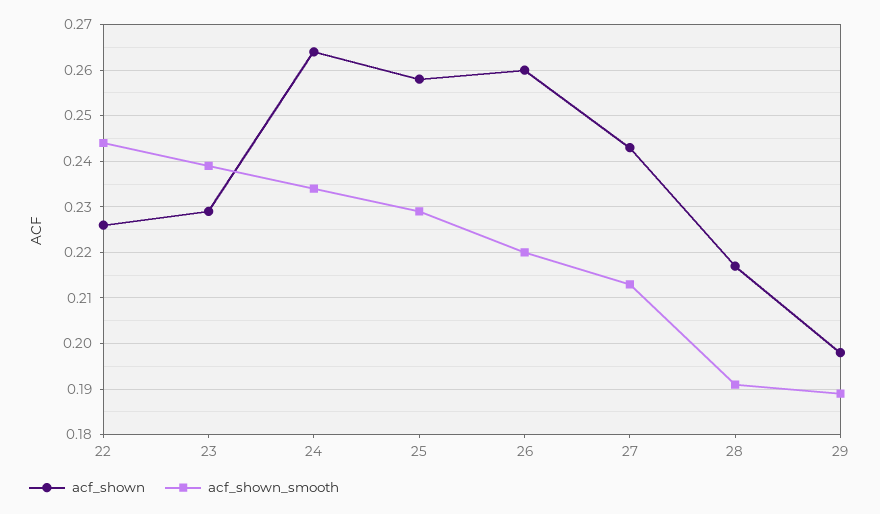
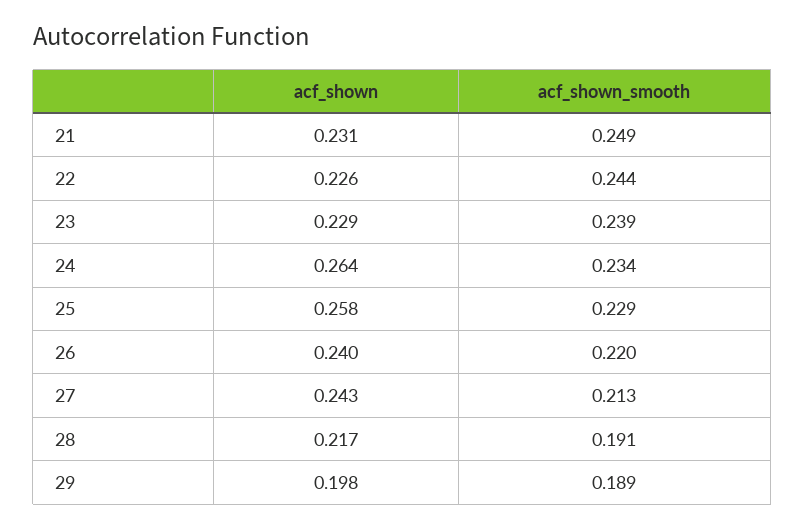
acf_shown, 26: 0.26 -> 0.24
acf_shown, 21: none -> 0.231
acf_shown_smooth, 21: none -> 0.249

